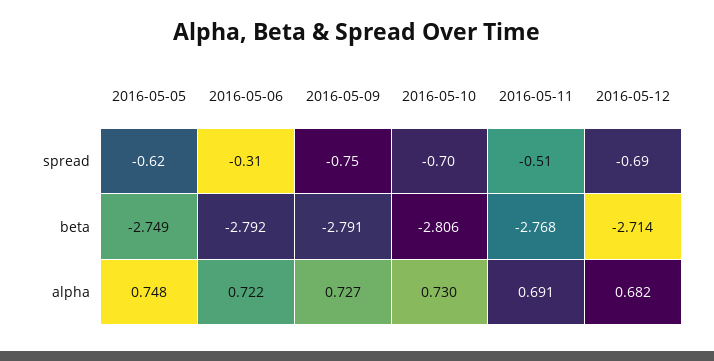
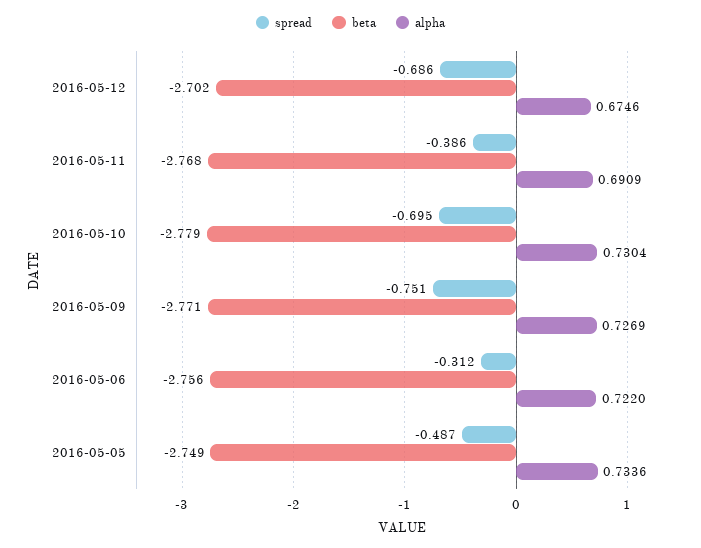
spread, 2016-05-05: -0.62 -> -0.487
spread, 2016-05-11: -0.51 -> -0.386
beta, 2016-05-06: -2.792 -> -2.756
beta, 2016-05-09: -2.791 -> -2.771
beta, 2016-05-10: -2.806 -> -2.779
beta, 2016-05-12: -2.714 -> -2.702
alpha, 2016-05-05: 0.748 -> 0.7336
alpha, 2016-05-12: 0.682 -> 0.6746

